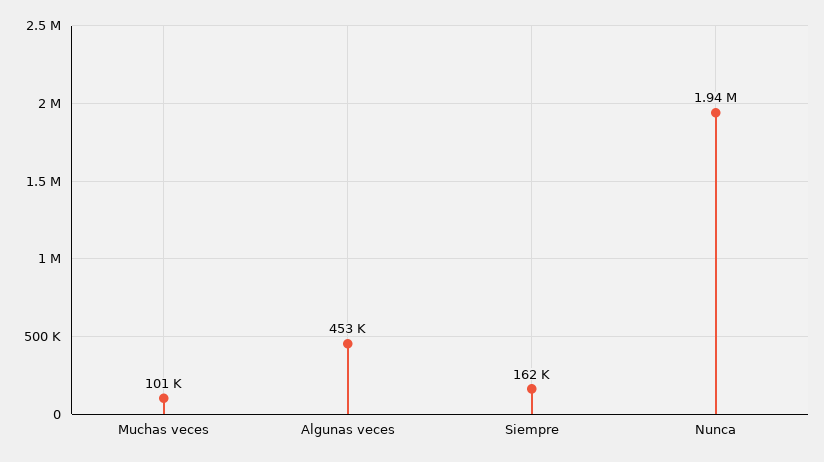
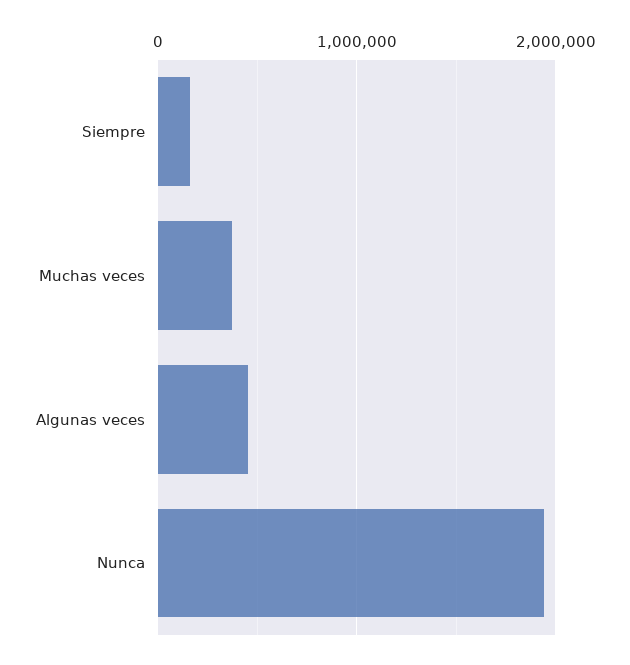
Muchas veces: 101000 -> 400000

